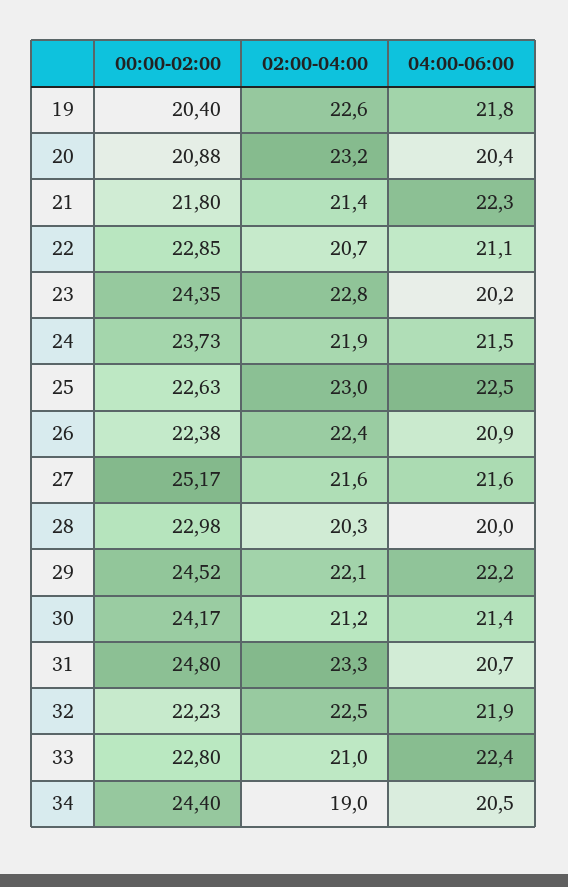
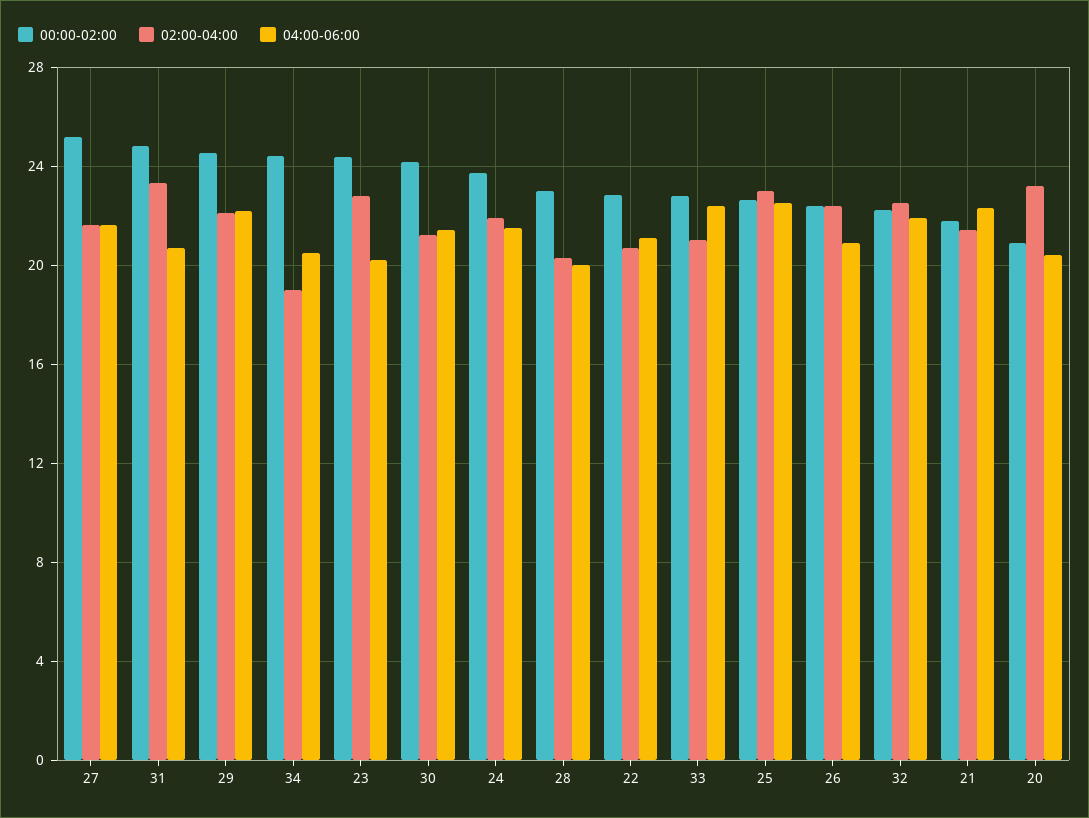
00:00-02:00, 19: 20.4 -> none
02:00-04:00, 19: 22.6 -> none
04:00-06:00, 19: 21.8 -> none

